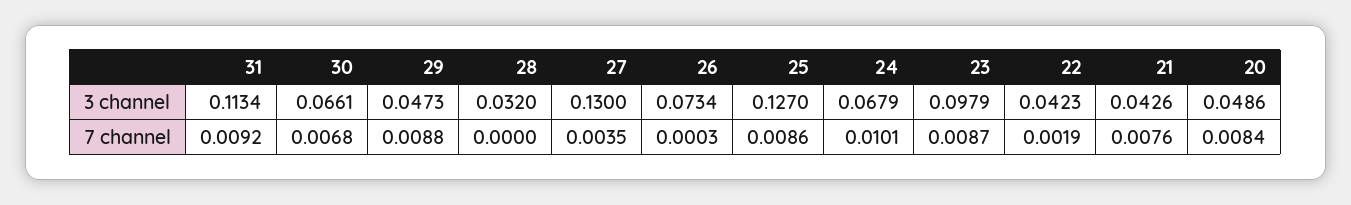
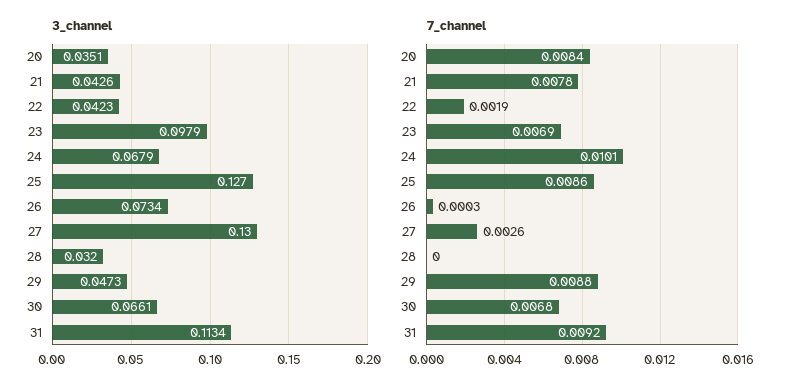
3 channel, 20: 0.0486 -> 0.0351
7 channel, 27: 0.0035 -> 0.0026
7 channel, 23: 0.0087 -> 0.0069
7 channel, 21: 0.0076 -> 0.0078

